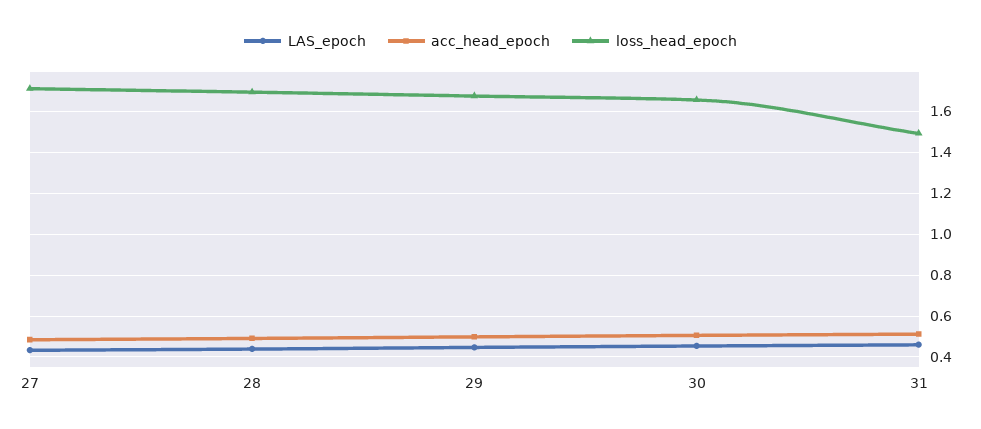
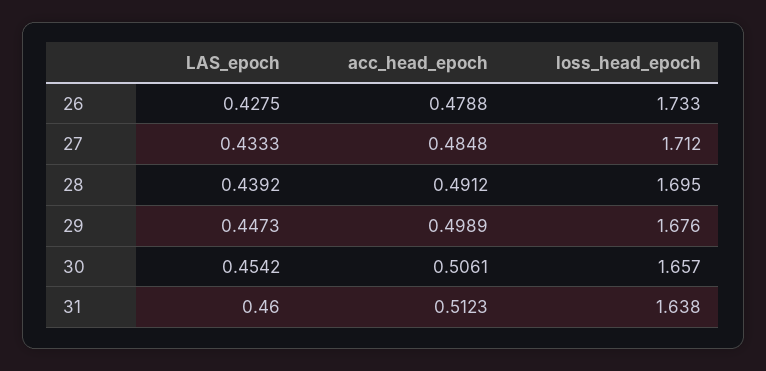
loss_head_epoch, 31: 1.5 -> 1.638
LAS_epoch, 26: none -> 0.4275
acc_head_epoch, 26: none -> 0.4788
loss_head_epoch, 26: none -> 1.733

